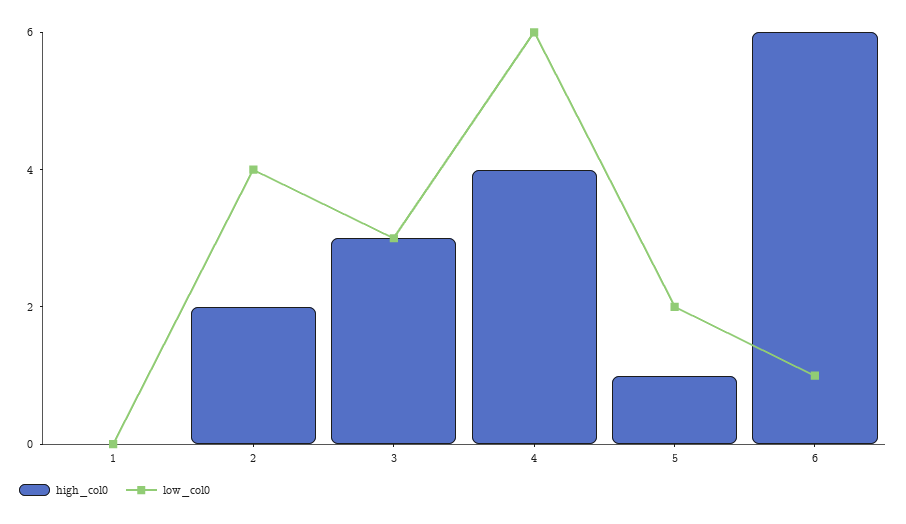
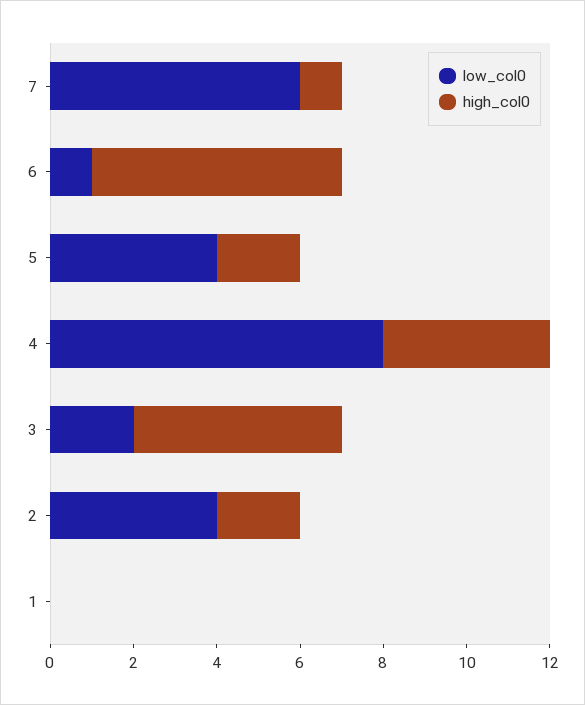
high_col0, 3: 3 -> 5
low_col0, 3: 3 -> 2
low_col0, 4: 6 -> 8
high_col0, 5: 1 -> 2
low_col0, 5: 2 -> 4
low_col0, 7: none -> 6
high_col0, 7: none -> 1

